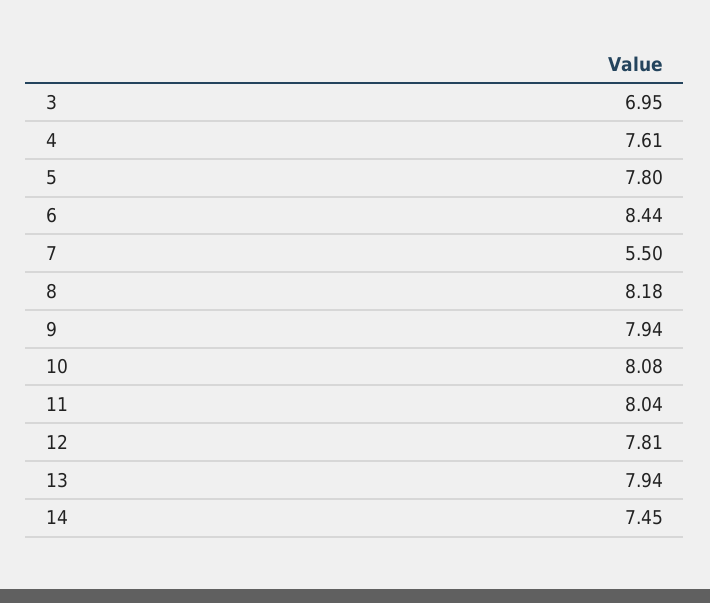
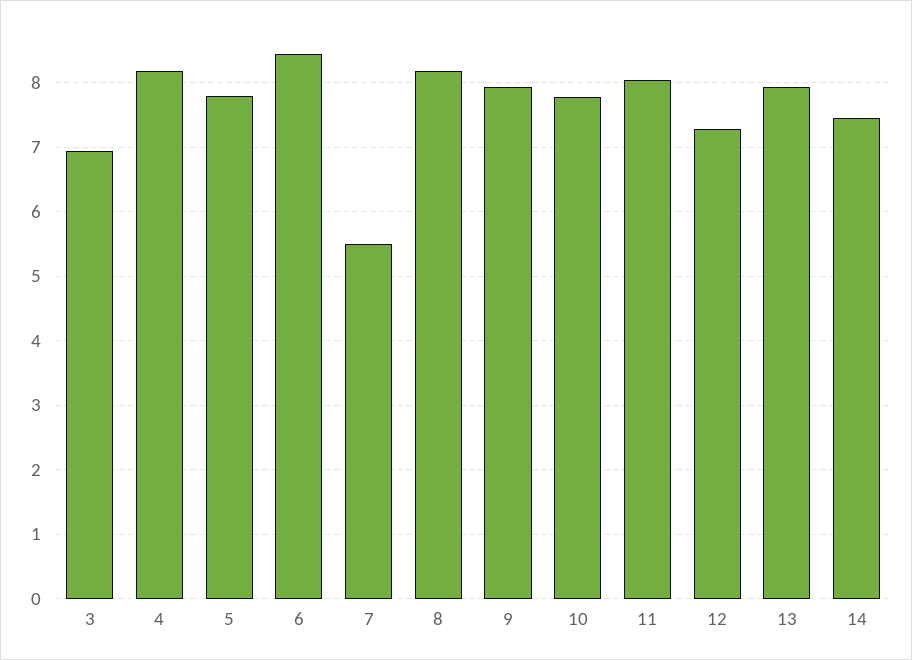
4: 7.61 -> 8.2
10: 8.08 -> 7.8
12: 7.81 -> 7.3

